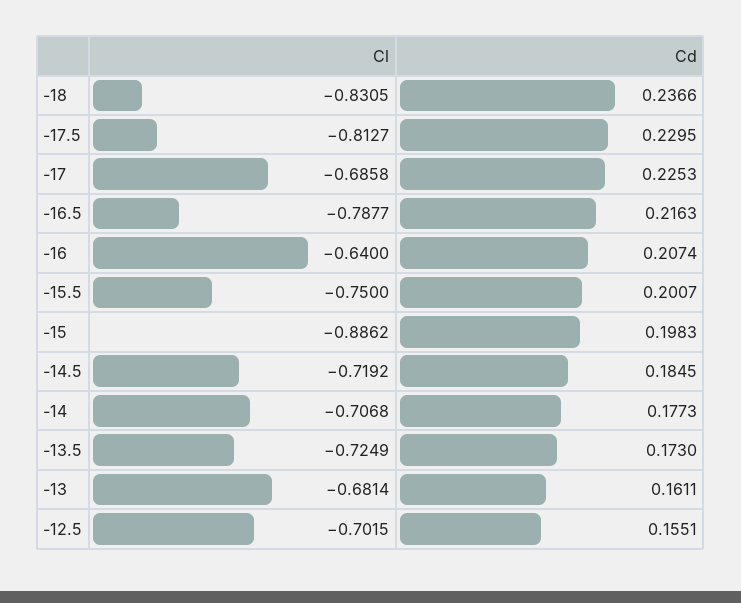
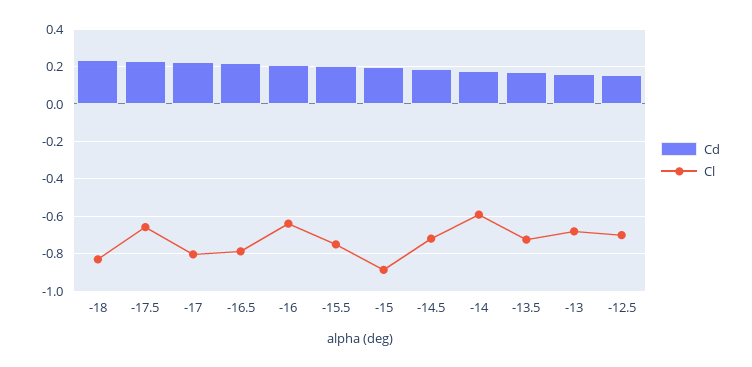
Cl, -17.5: -0.8127 -> -0.65
Cl, -17: -0.6858 -> -0.8
Cl, -14: -0.7068 -> -0.6

